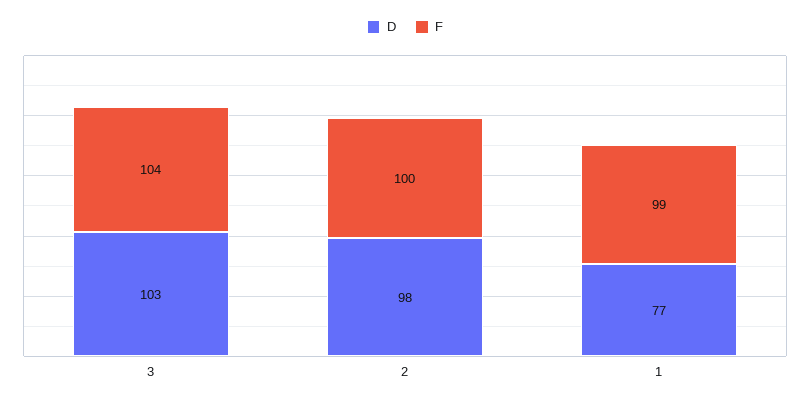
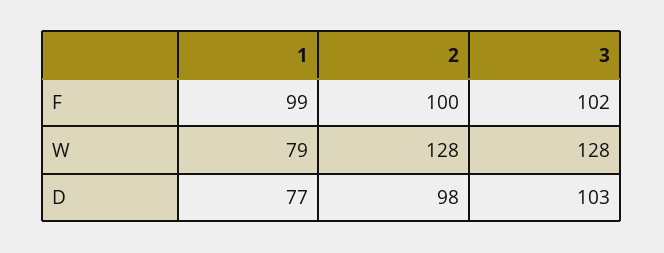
F, 3: 104 -> 102
W, 1: none -> 79
W, 2: none -> 128
W, 3: none -> 128

